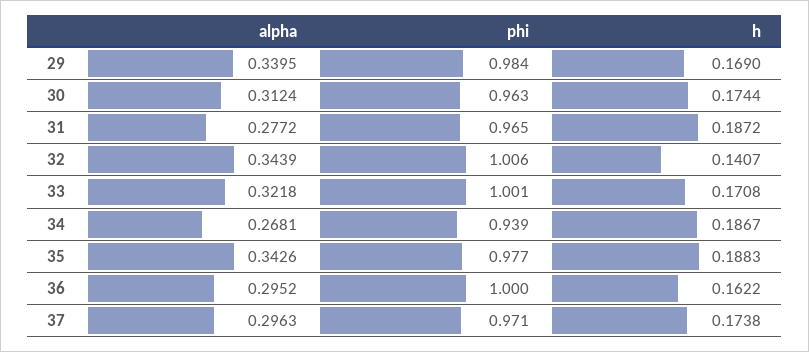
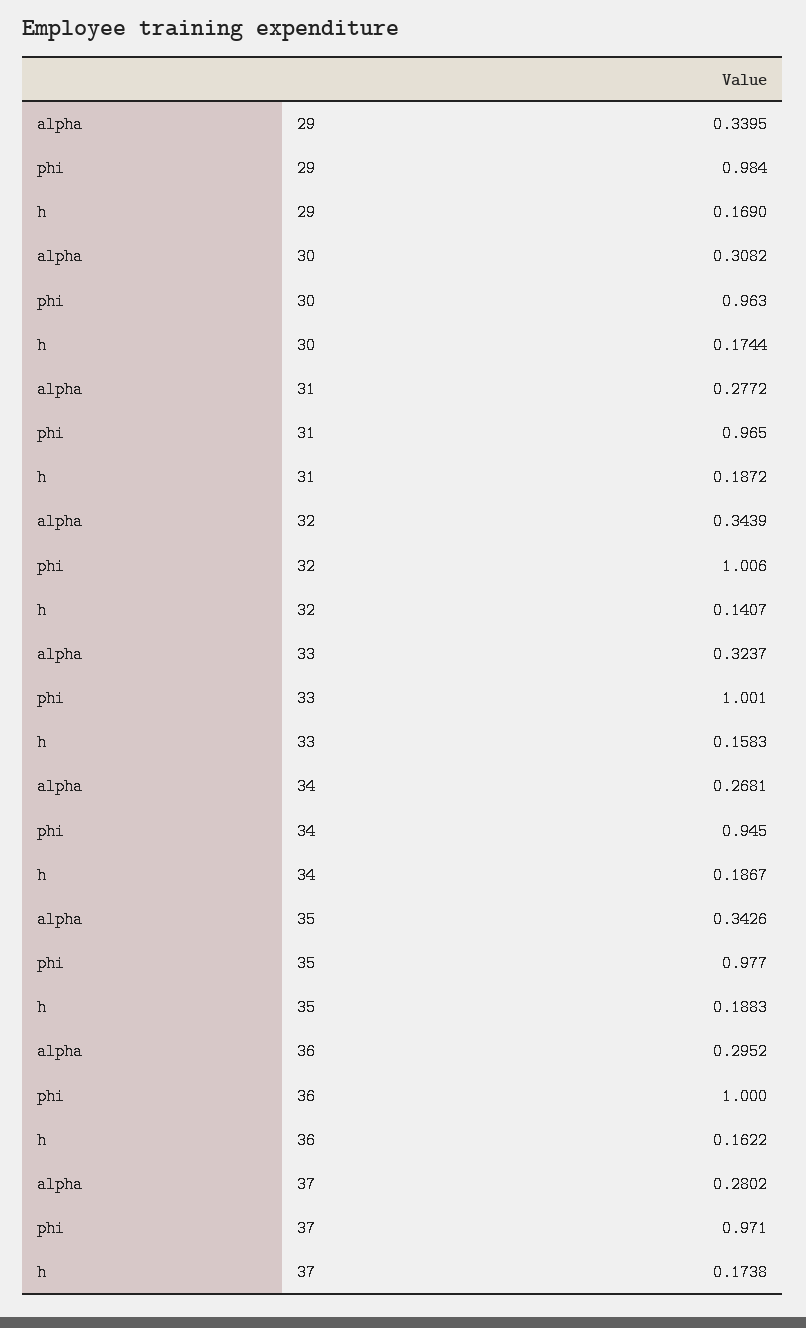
alpha, 30: 0.3124 -> 0.3082
alpha, 33: 0.3218 -> 0.3237
h, 33: 0.1708 -> 0.1583
phi, 34: 0.939 -> 0.945
alpha, 37: 0.2963 -> 0.2802

